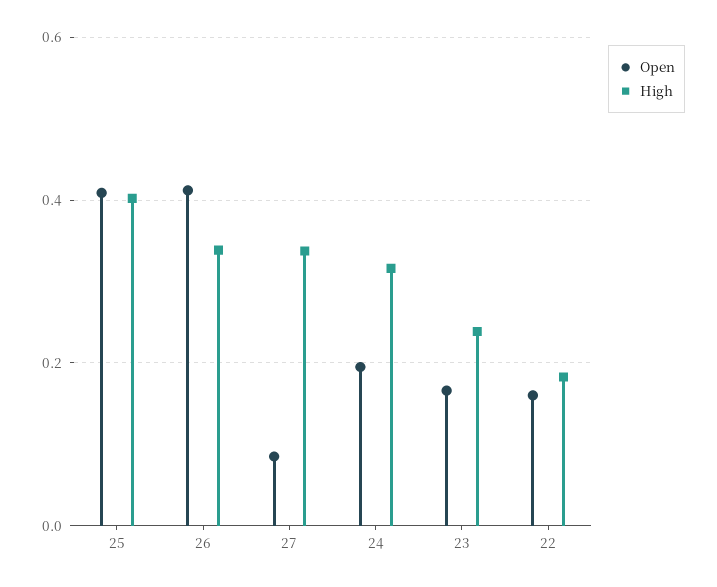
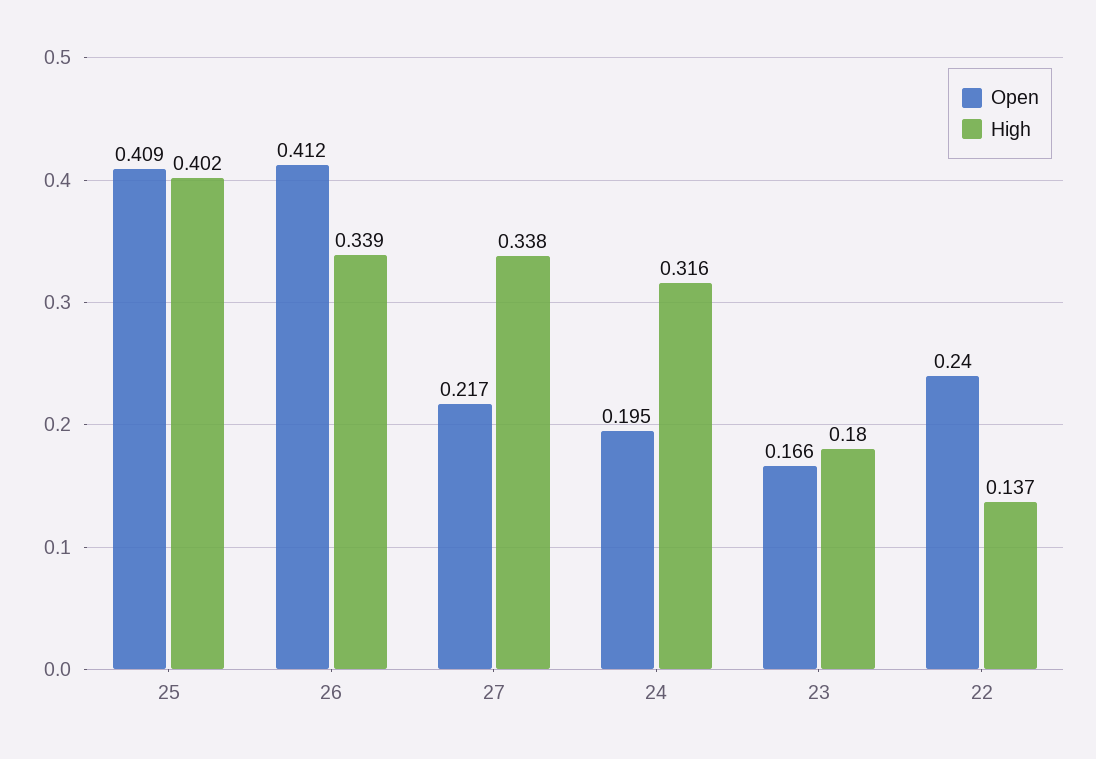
Open, 27: 0.08 -> 0.217
High, 23: 0.24 -> 0.18
Open, 22: 0.16 -> 0.24
High, 22: 0.18 -> 0.137

